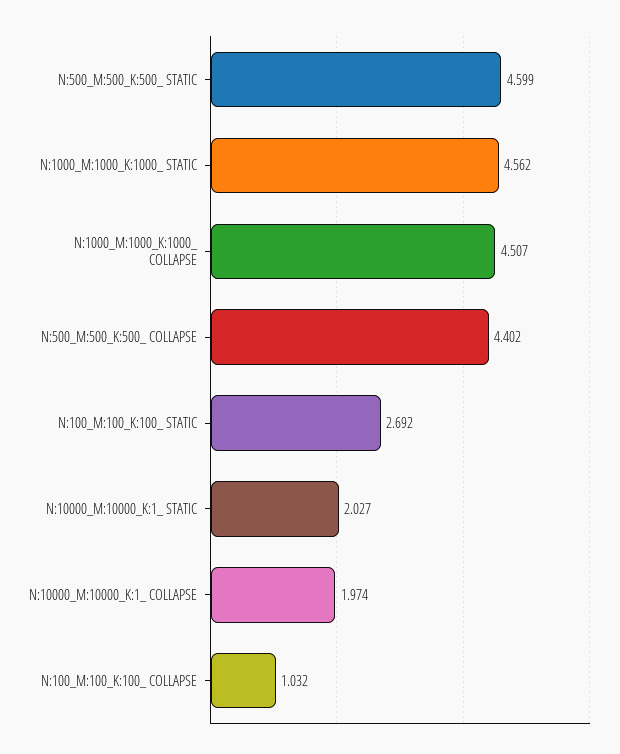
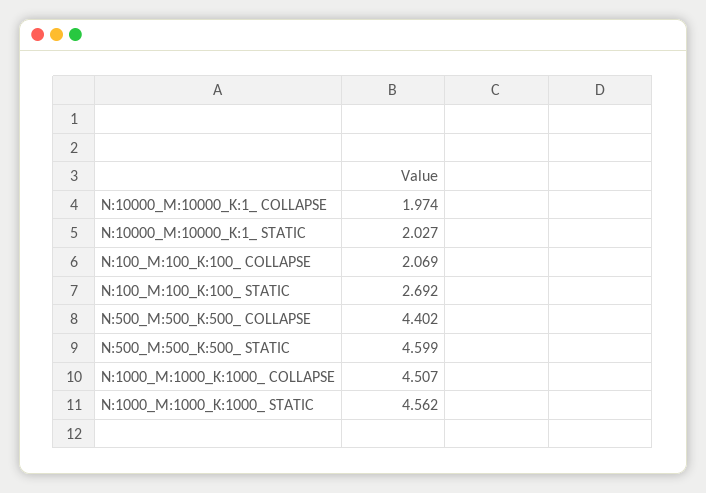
N:100_M:100_K:100_ COLLAPSE: 1.032 -> 2.069

